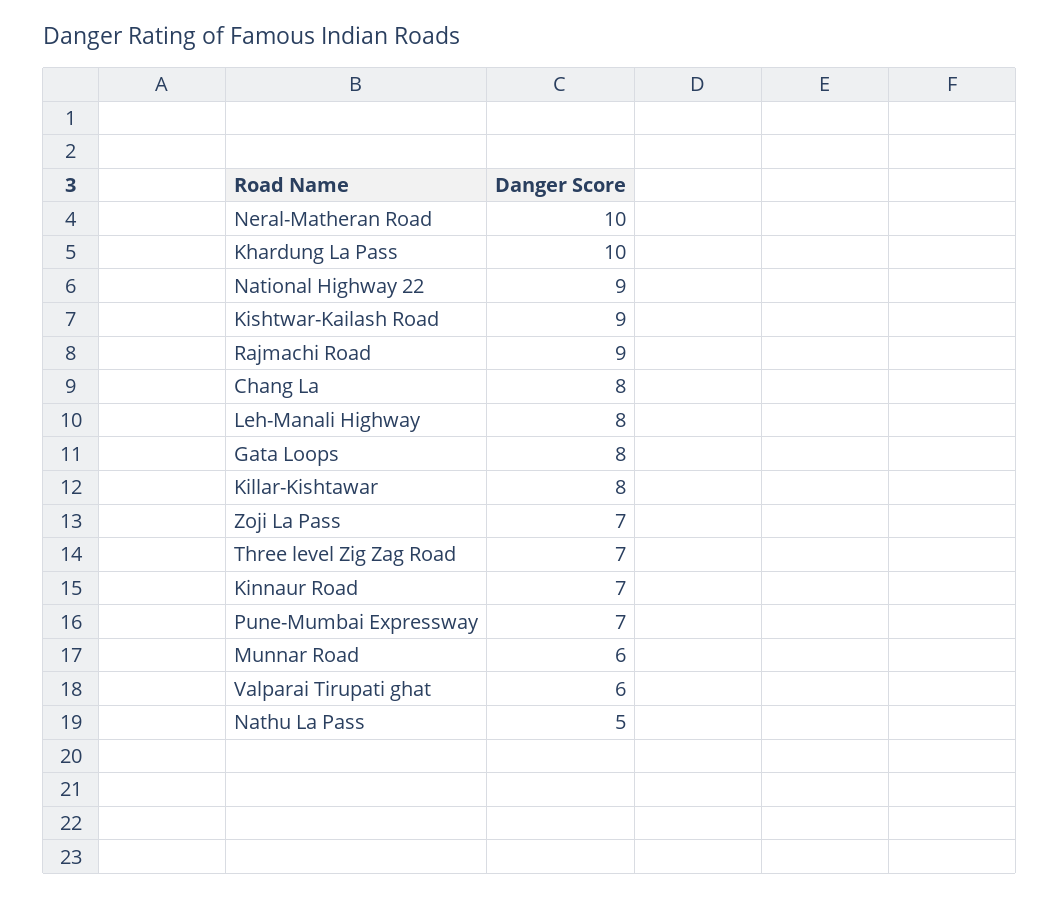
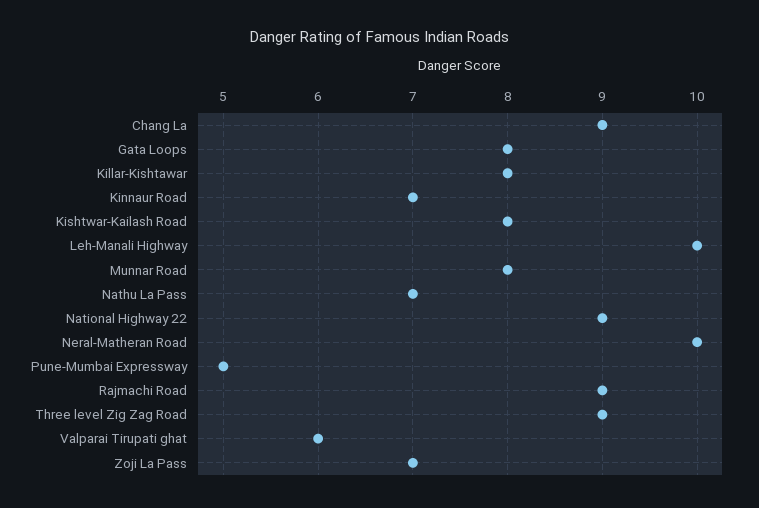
Khardung La Pass: 10 -> none
Kishtwar-Kailash Road: 9 -> 8
Chang La: 8 -> 9
Leh-Manali Highway: 8 -> 10
Three level Zig Zag Road: 7 -> 9
Pune-Mumbai Expressway: 7 -> 5
Munnar Road: 6 -> 8
Nathu La Pass: 5 -> 7

